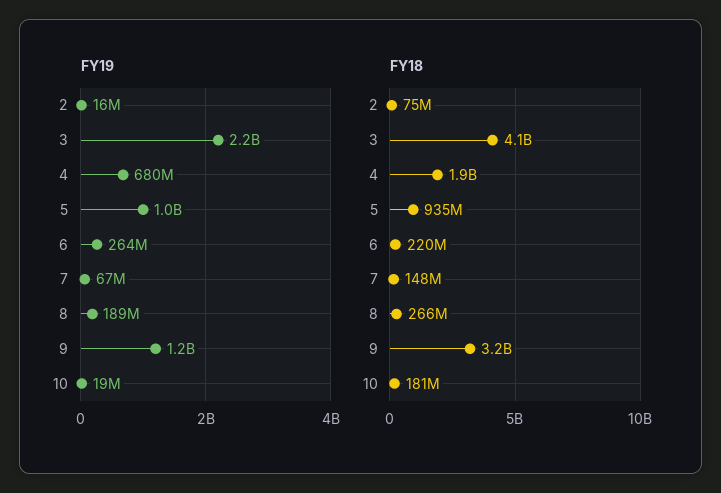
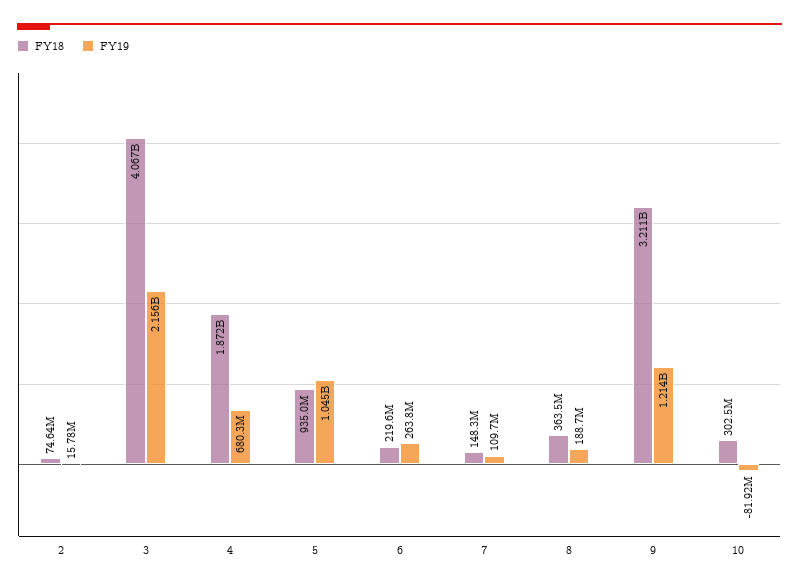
FY19, 7: 67000000 -> 109700000
FY19, 10: 19000000 -> -81920000
FY18, 8: 266000000 -> 363500000
FY18, 10: 181000000 -> 302500000

